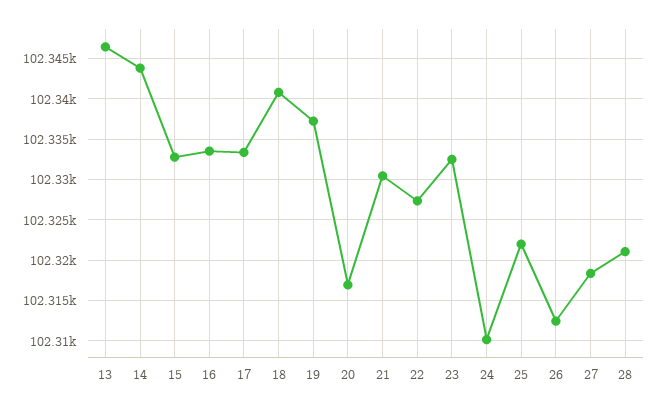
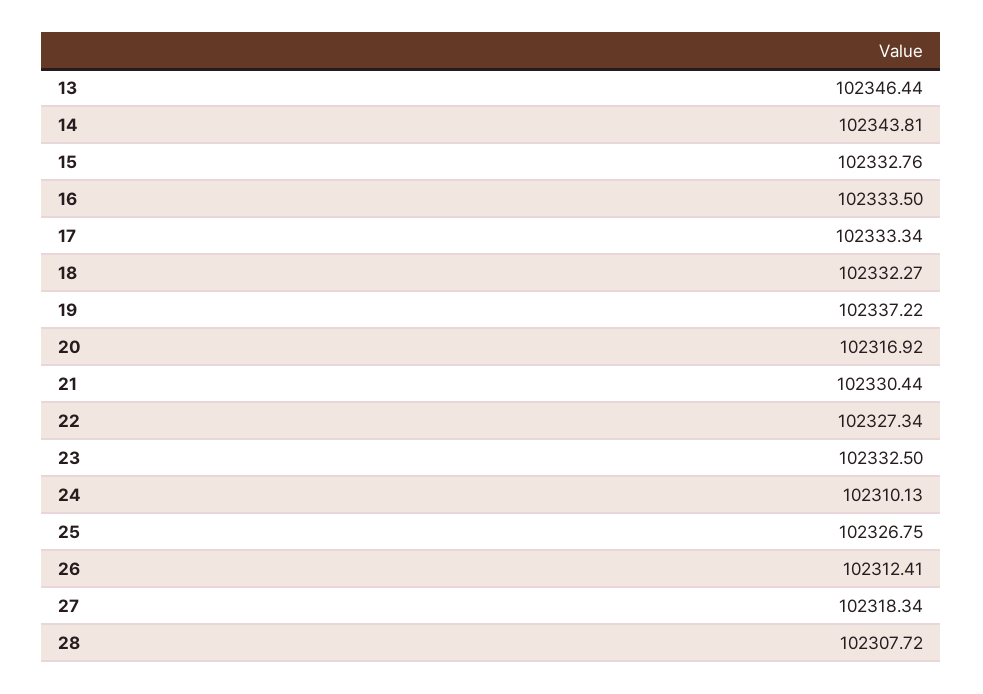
18: 102341 -> 102332.27
25: 102322 -> 102326.75
28: 102321 -> 102307.72

